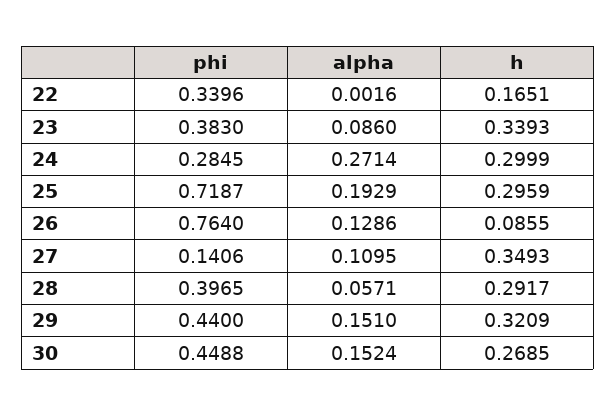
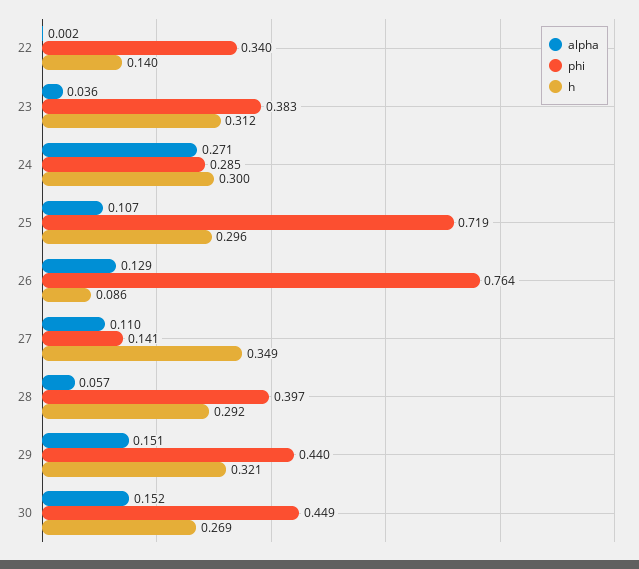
h, 22: 0.1651 -> 0.14
alpha, 23: 0.086 -> 0.036
h, 23: 0.3393 -> 0.312
alpha, 25: 0.1929 -> 0.107

